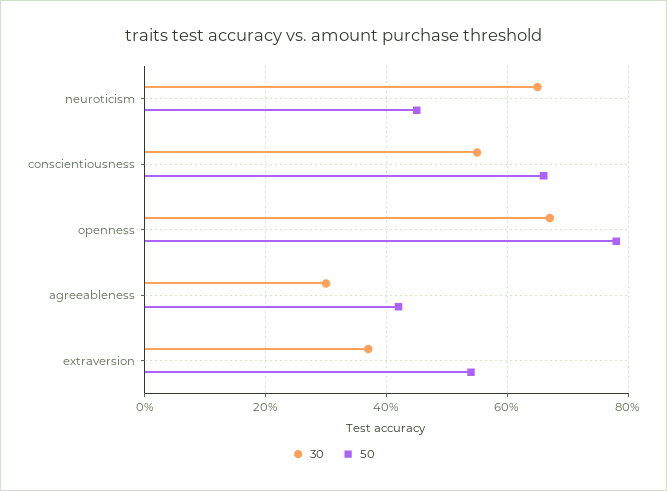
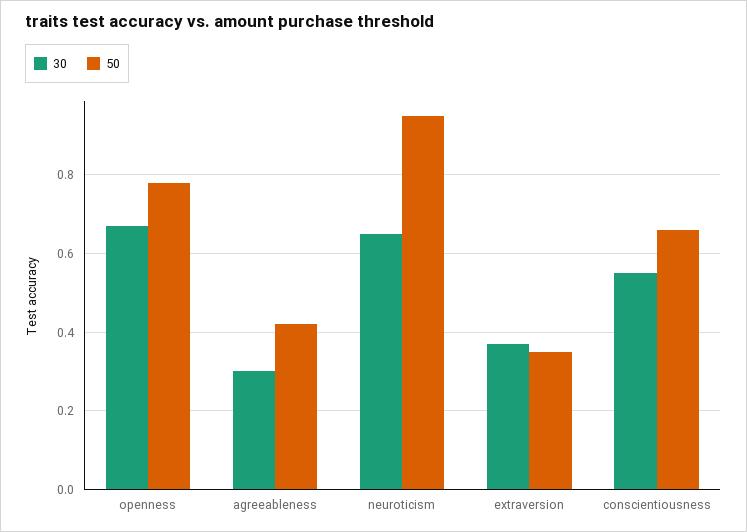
50, neuroticism: 0.45 -> 0.95
50, extraversion: 0.55 -> 0.35

